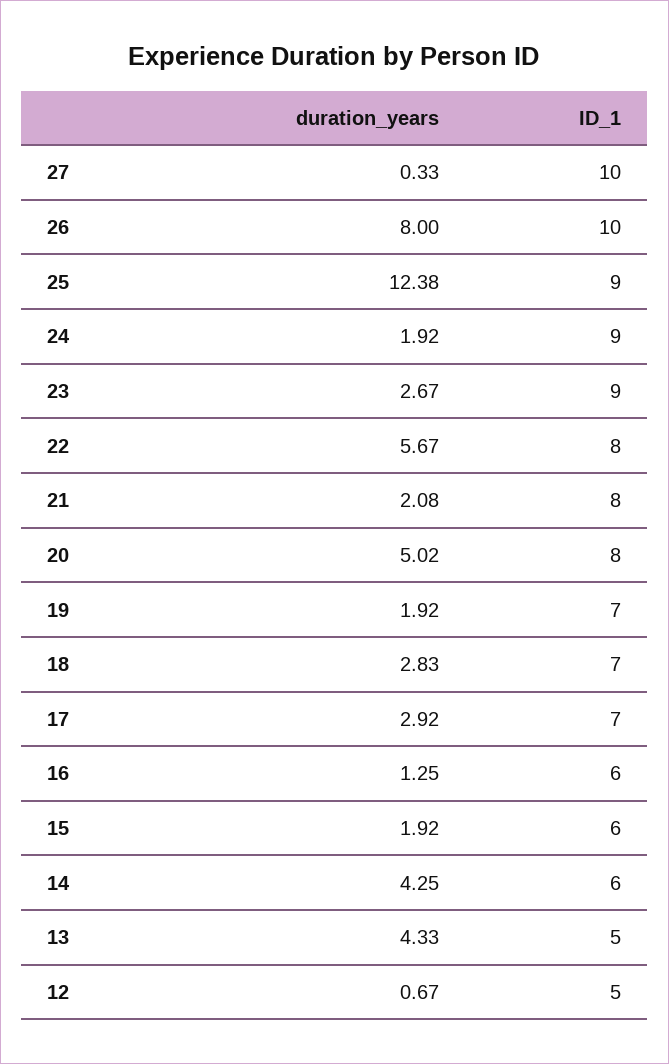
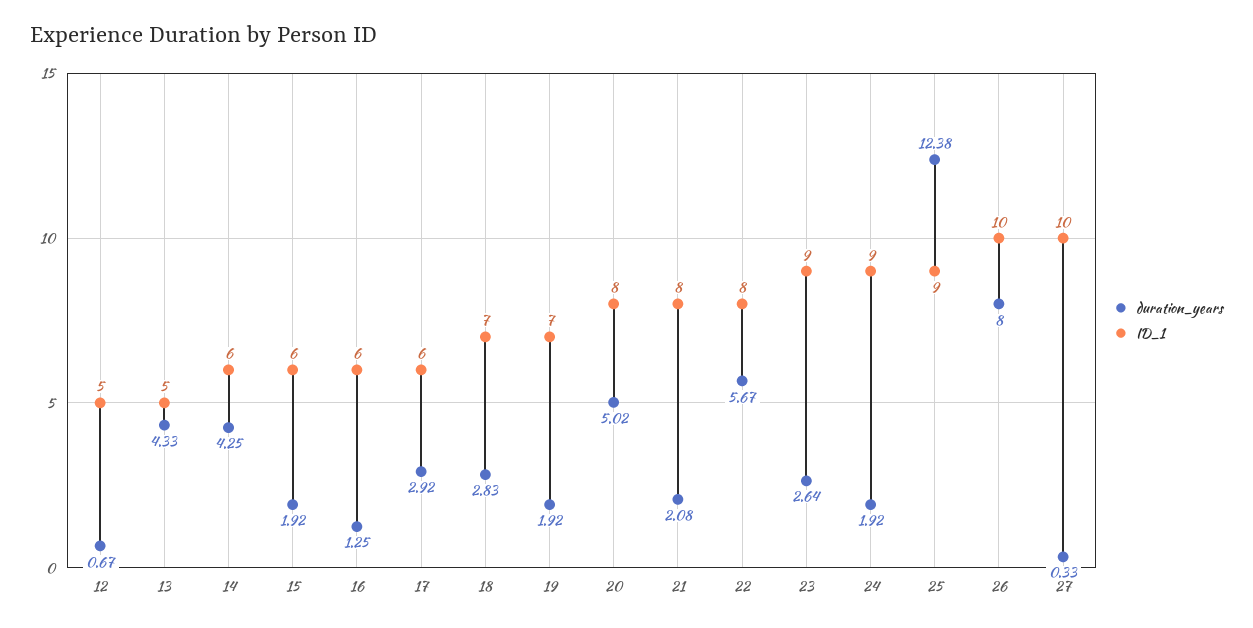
duration_years, 23: 2.67 -> 2.64
ID_1, 17: 7 -> 6

